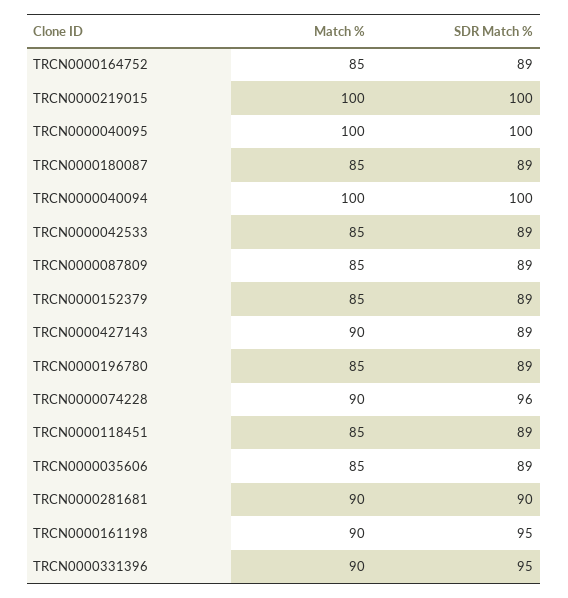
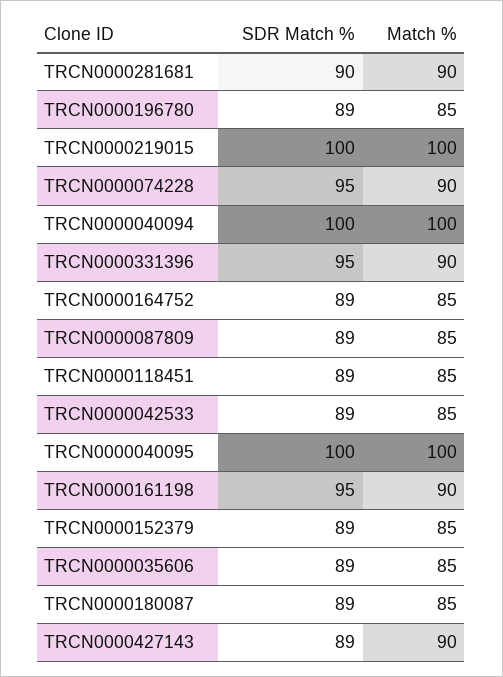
SDR Match %, TRCN0000074228: 96 -> 95

